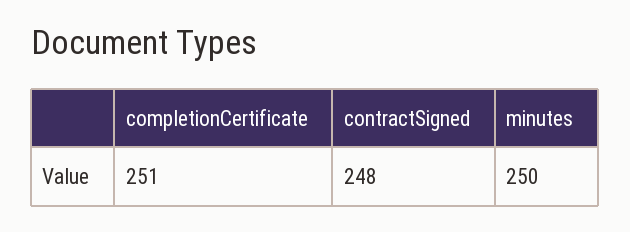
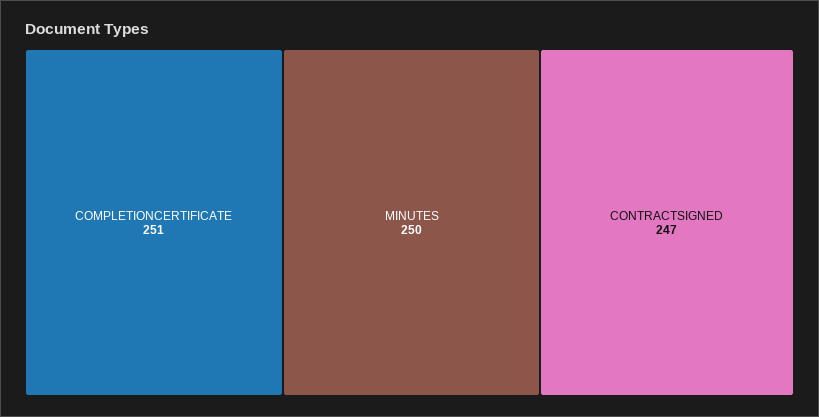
contractSigned: 248 -> 247

